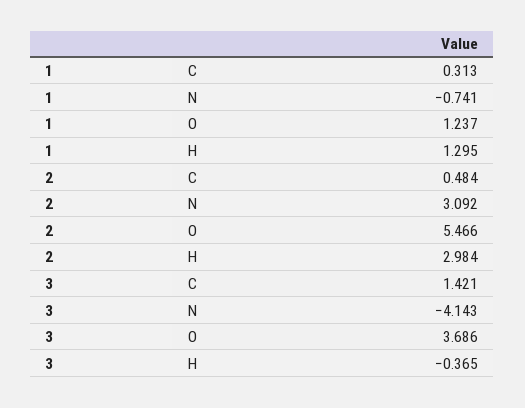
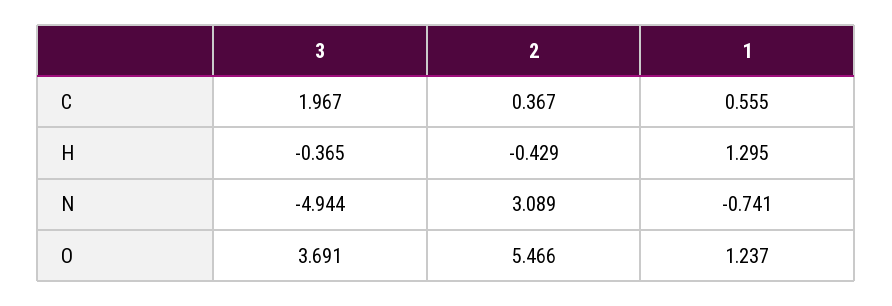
1, C: 0.313 -> 0.555
2, C: 0.484 -> 0.367
2, N: 3.092 -> 3.089
2, H: 2.984 -> -0.429
3, C: 1.421 -> 1.967
3, N: -4.143 -> -4.944
3, O: 3.686 -> 3.691

